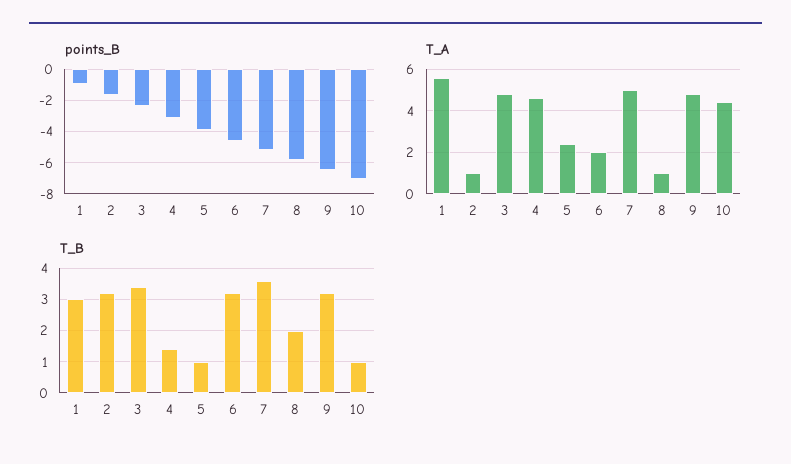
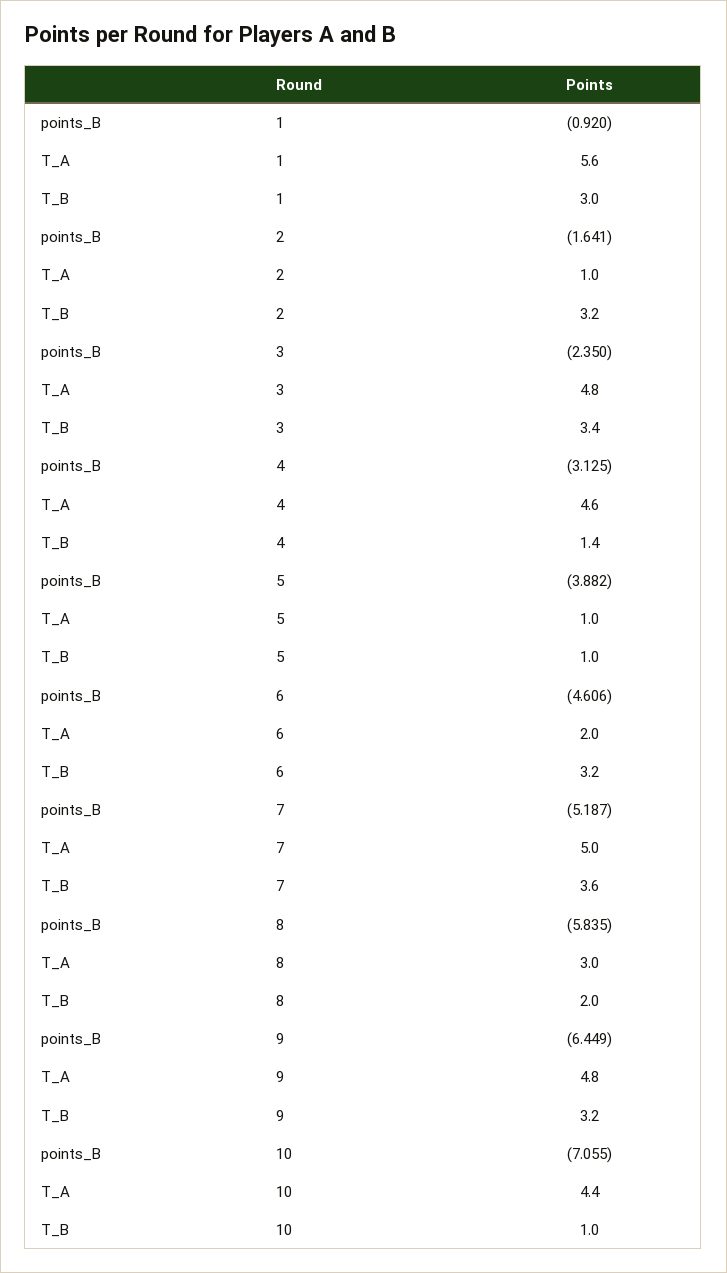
T_A, 5: 2.5 -> 1
T_A, 8: 1 -> 3

